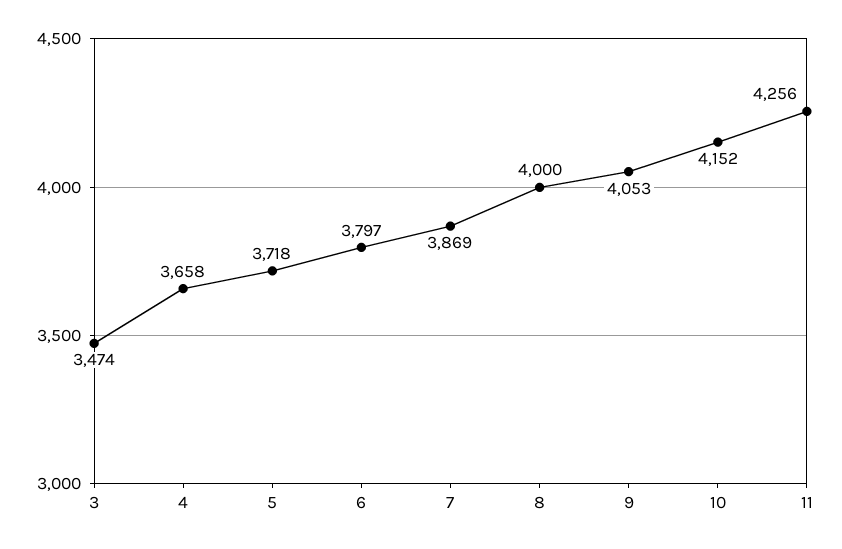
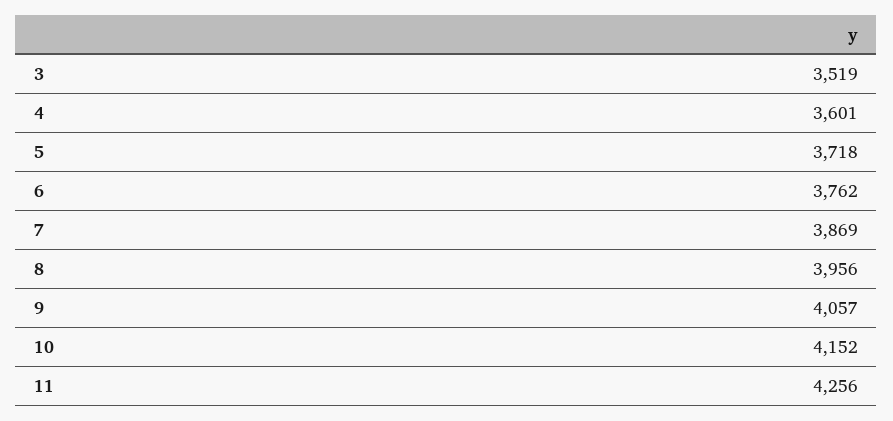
3: 3474 -> 3519
4: 3658 -> 3601
6: 3797 -> 3762
8: 4000 -> 3956
9: 4053 -> 4057

